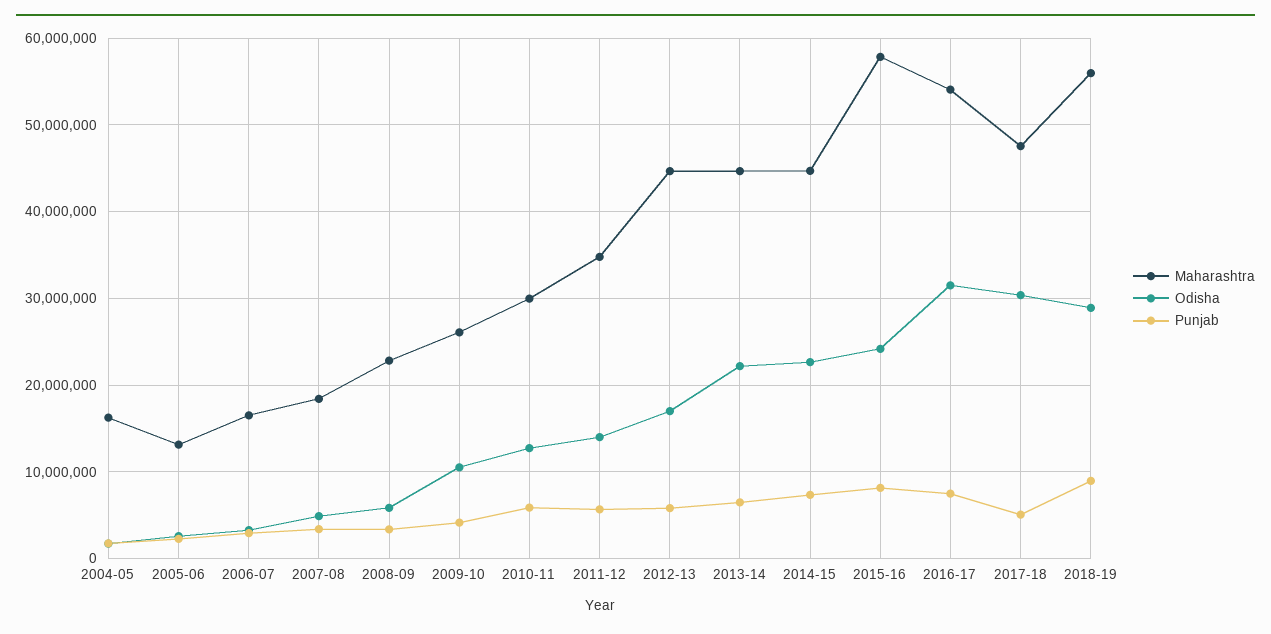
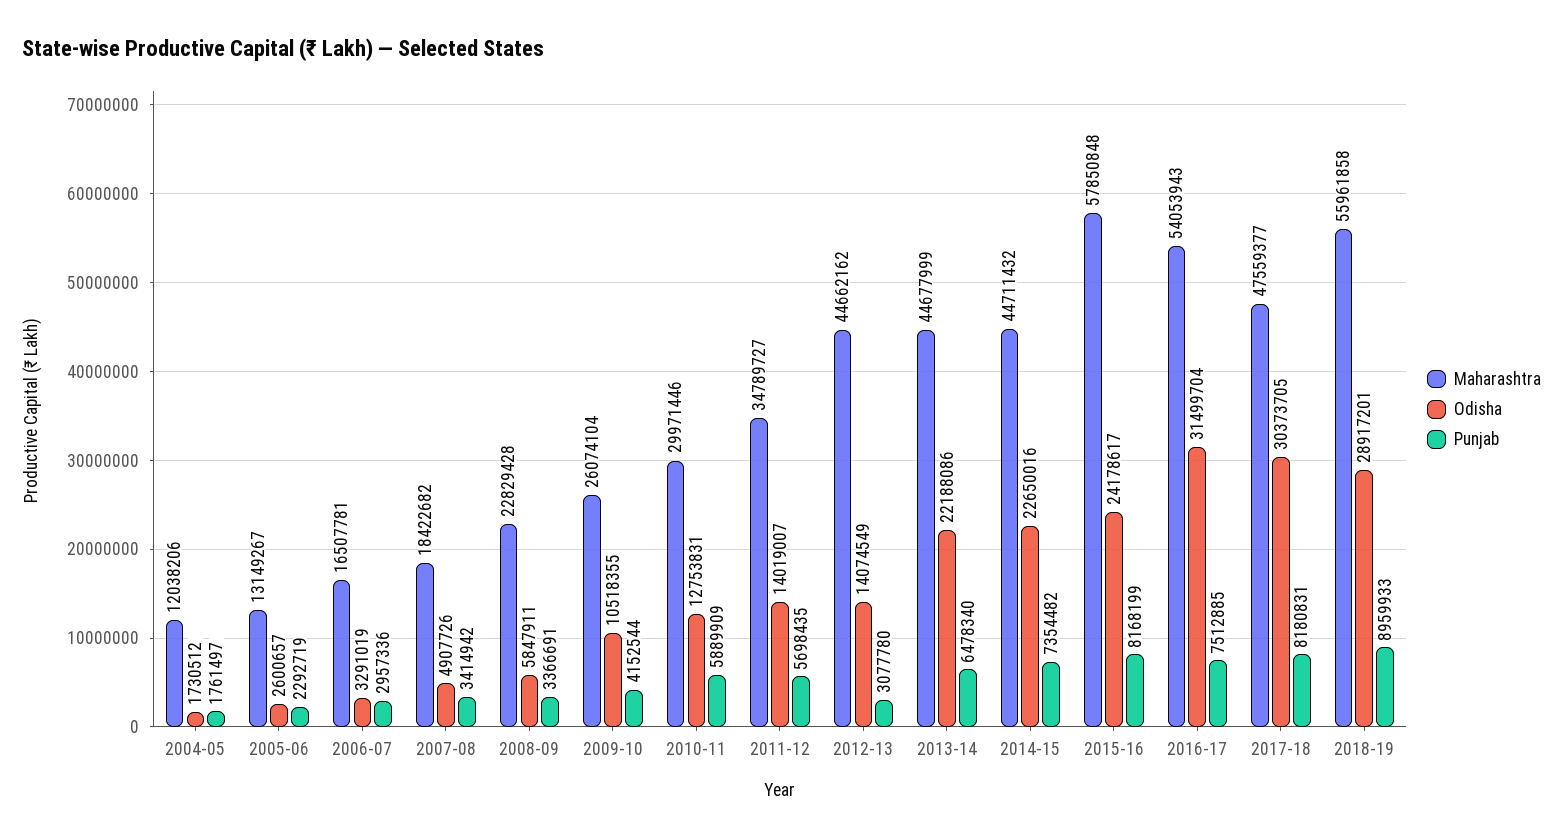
Maharashtra, 2004-05: 16000000 -> 12038206
Odisha, 2012-13: 17000000 -> 14074549
Punjab, 2012-13: 6000000 -> 3077780
Punjab, 2017-18: 5000000 -> 8180831

